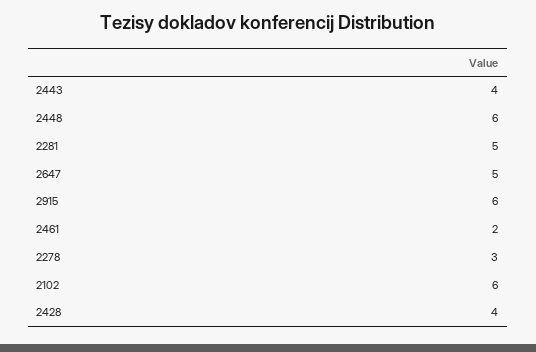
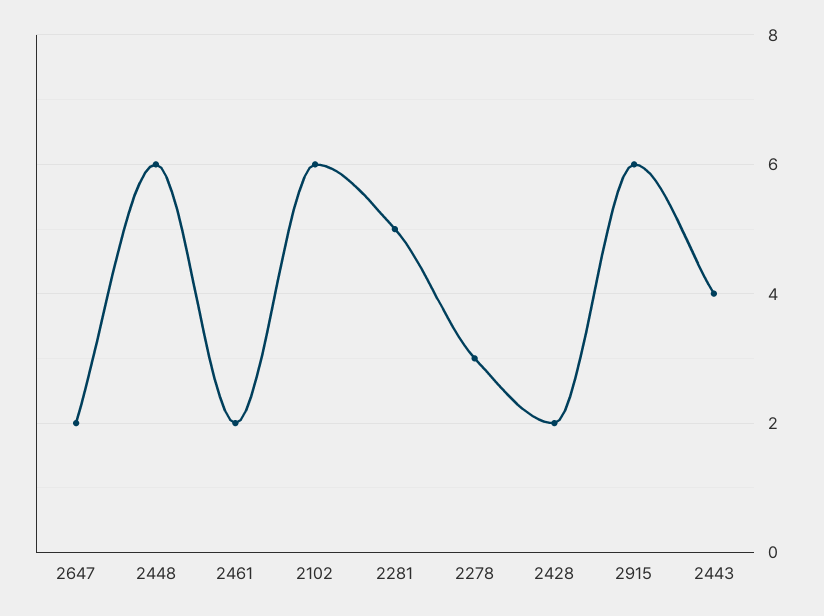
2647: 5 -> 2
2428: 4 -> 2

